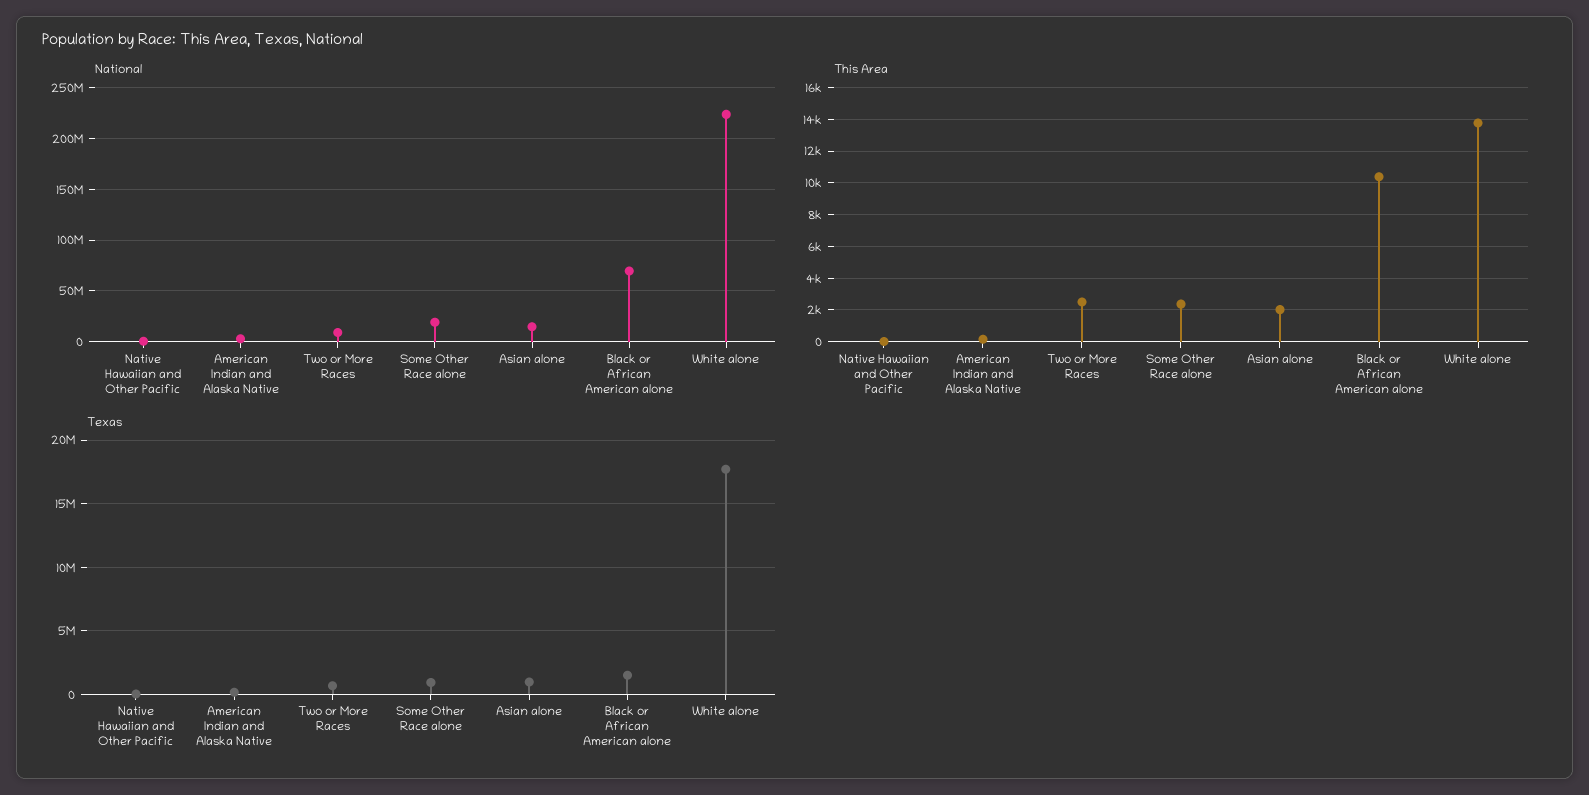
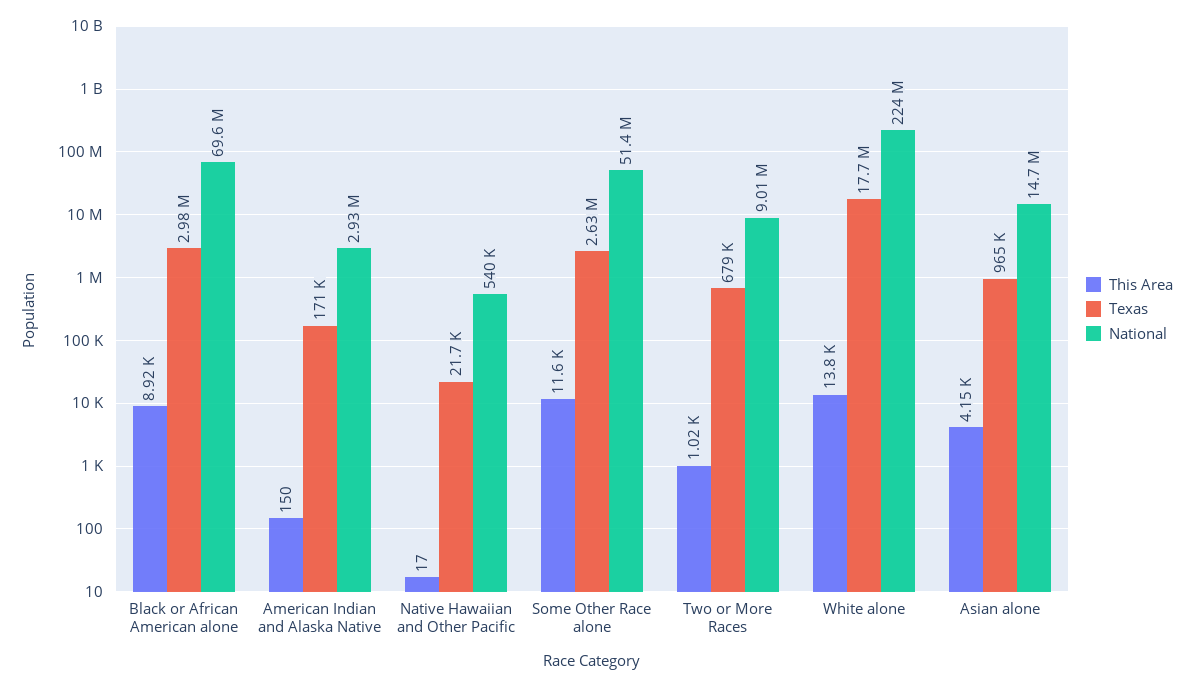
National, Some Other Race alone: 20000000 -> 51400000
This Area, Two or More Races: 2500 -> 1020
This Area, Some Other Race alone: 2500 -> 11600
This Area, Asian alone: 2000 -> 4150
This Area, Black or African American alone: 10500 -> 8920
Texas, Some Other Race alone: 1000000 -> 2630000
Texas, Black or African American alone: 1500000 -> 2980000

